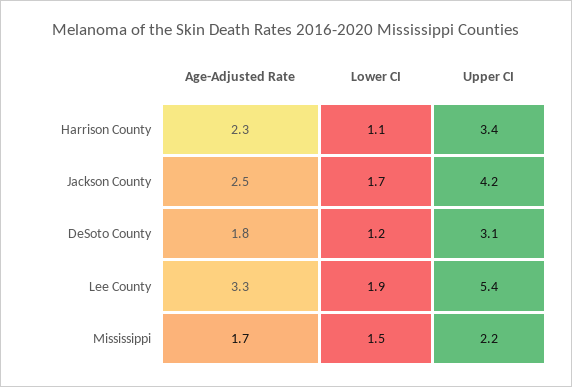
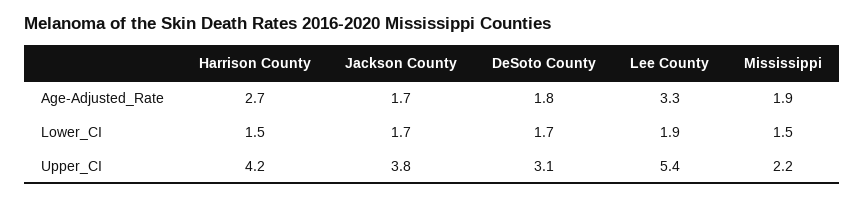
Age-Adjusted Rate, Harrison County: 2.3 -> 2.7
Lower CI, Harrison County: 1.1 -> 1.5
Upper CI, Harrison County: 3.4 -> 4.2
Age-Adjusted Rate, Jackson County: 2.5 -> 1.7
Upper CI, Jackson County: 4.2 -> 3.8
Lower CI, DeSoto County: 1.2 -> 1.7
Age-Adjusted Rate, Mississippi: 1.7 -> 1.9

